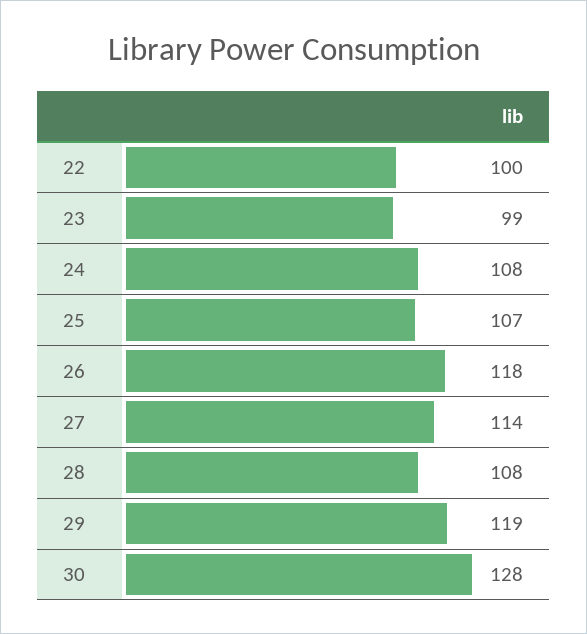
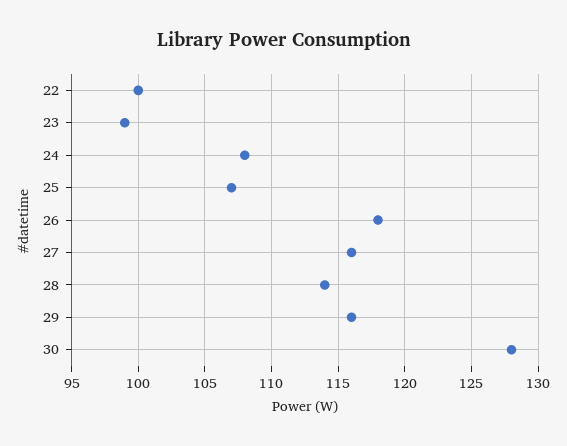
27: 114 -> 116
28: 108 -> 114
29: 119 -> 116

